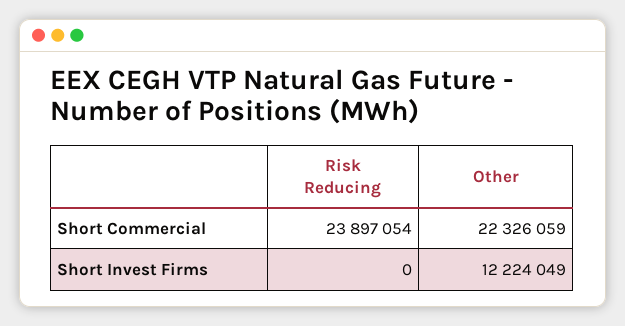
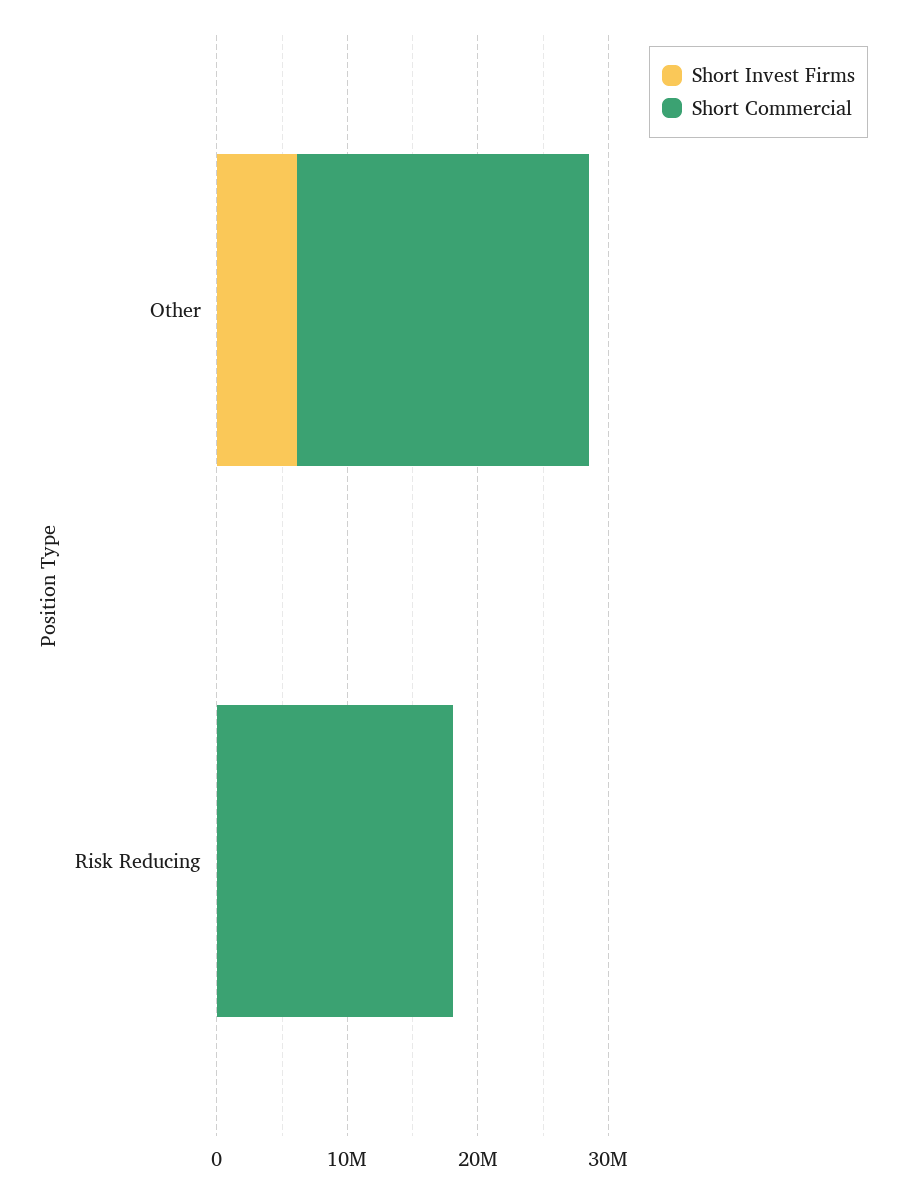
Short Commercial, Risk Reducing: 23897054 -> 18000000
Short Invest Firms, Other: 12224049 -> 6000000

